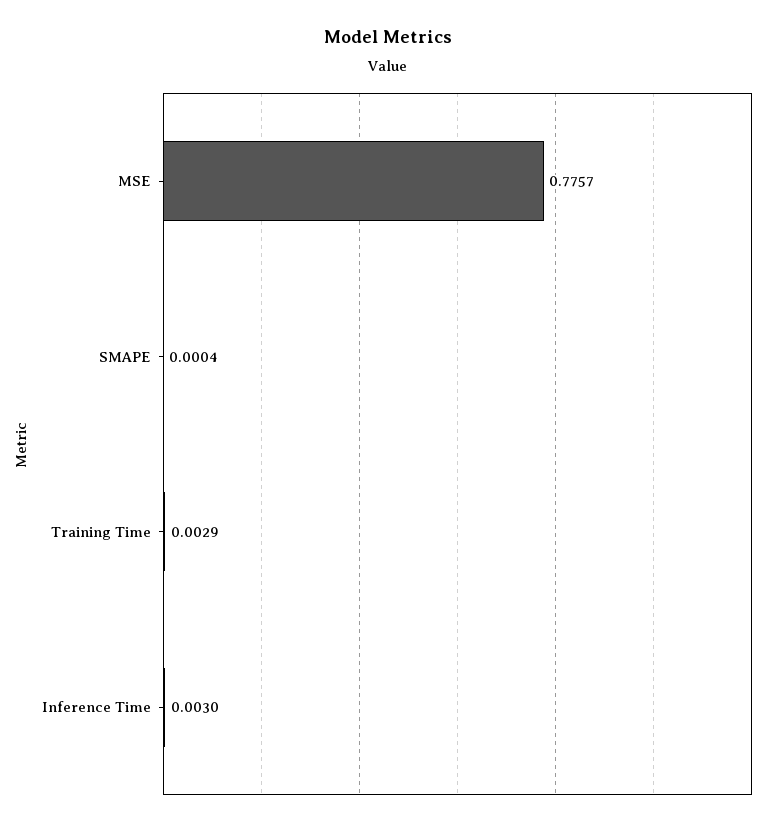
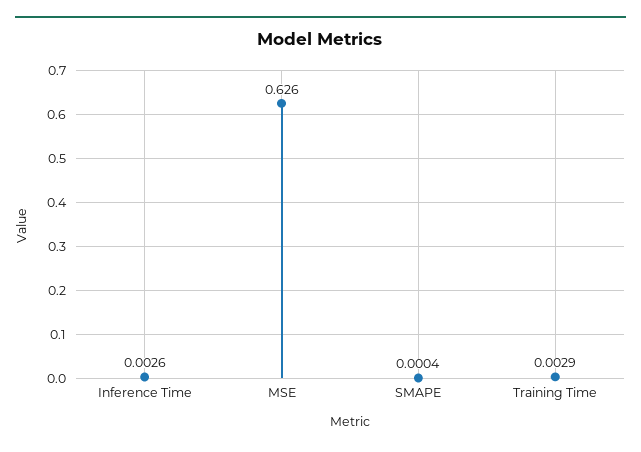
MSE: 0.7757 -> 0.626
Inference Time: 0.003 -> 0.0026

